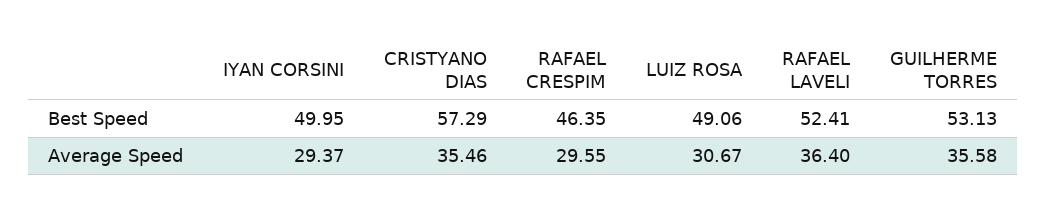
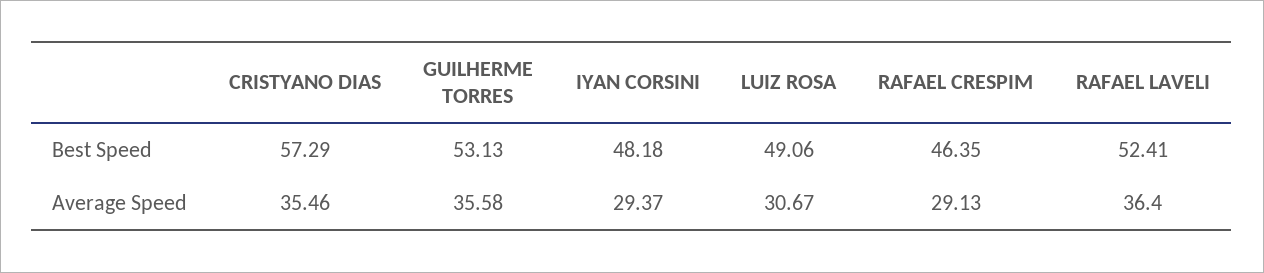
IYAN CORSINI, Best Speed: 49.95 -> 48.18
RAFAEL CRESPIM, Average Speed: 29.55 -> 29.13

